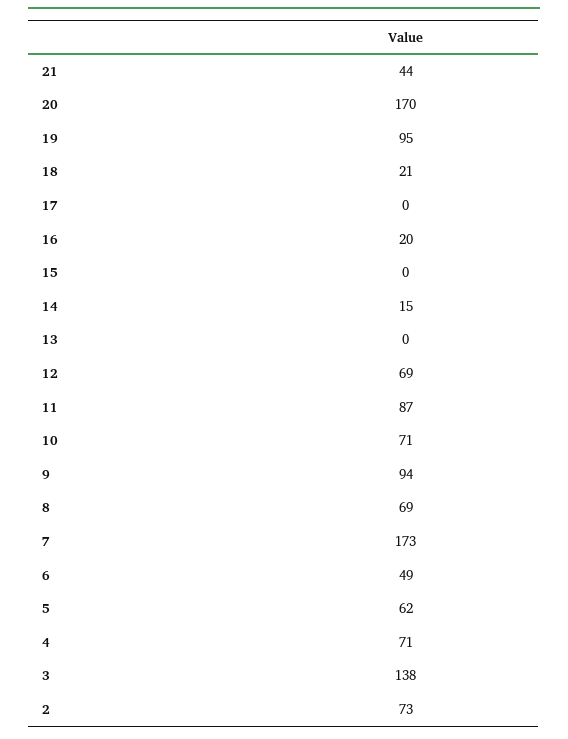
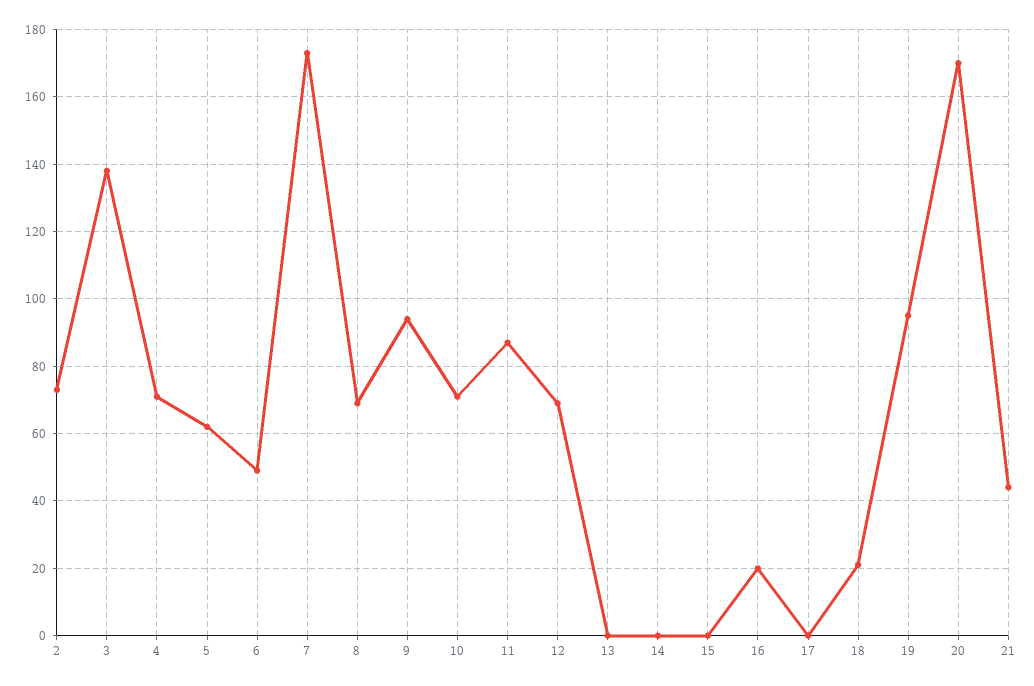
14: 15 -> 0

